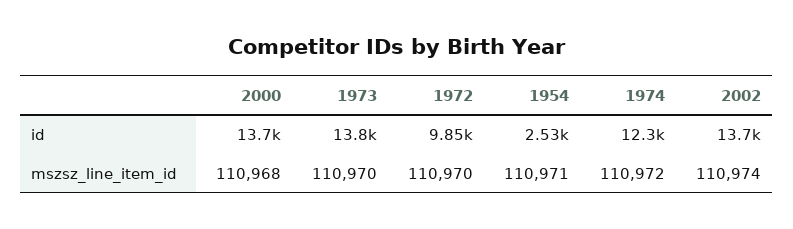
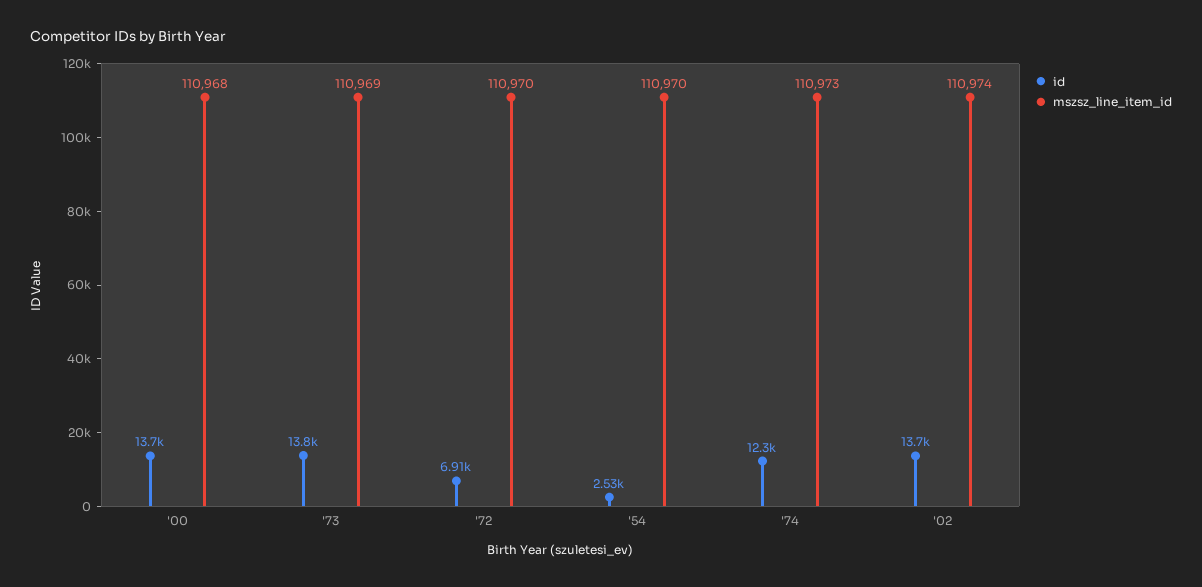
id, 1972: 9850 -> 6910
mszsz_line_item_id, 1973: 110970 -> 110969
mszsz_line_item_id, 1954: 110971 -> 110970
mszsz_line_item_id, 1974: 110972 -> 110973

